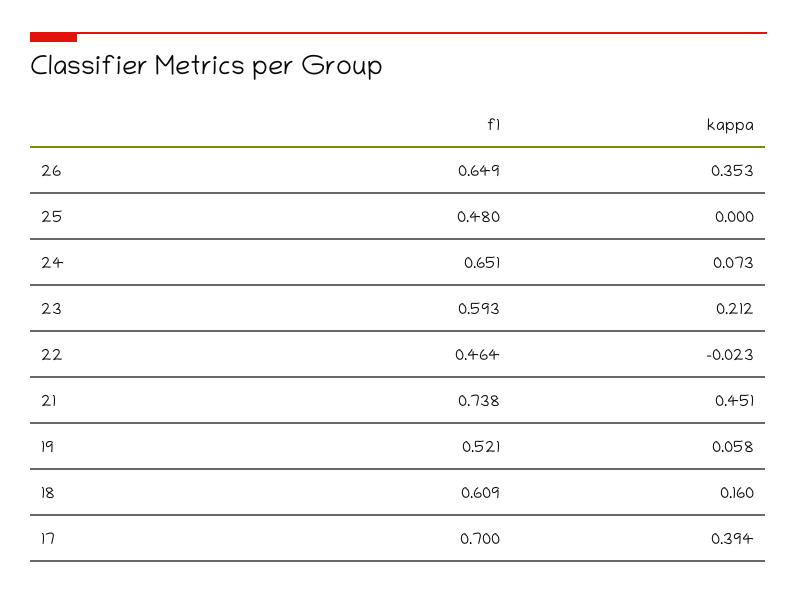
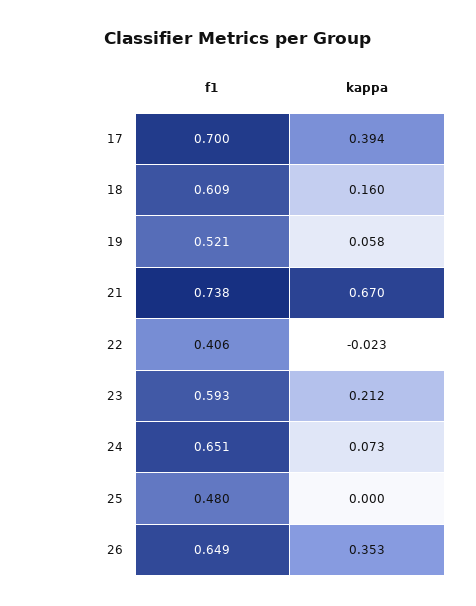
f1, 22: 0.464 -> 0.406
kappa, 21: 0.451 -> 0.67

